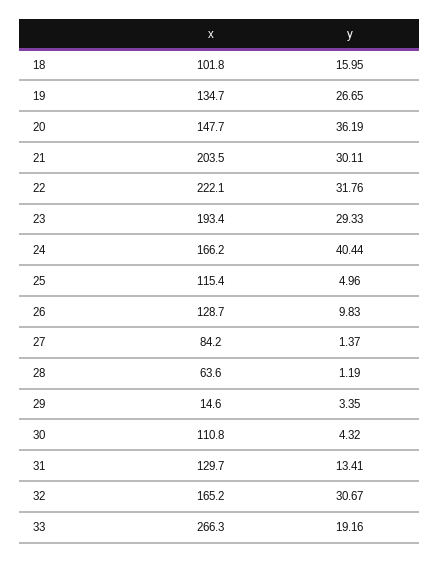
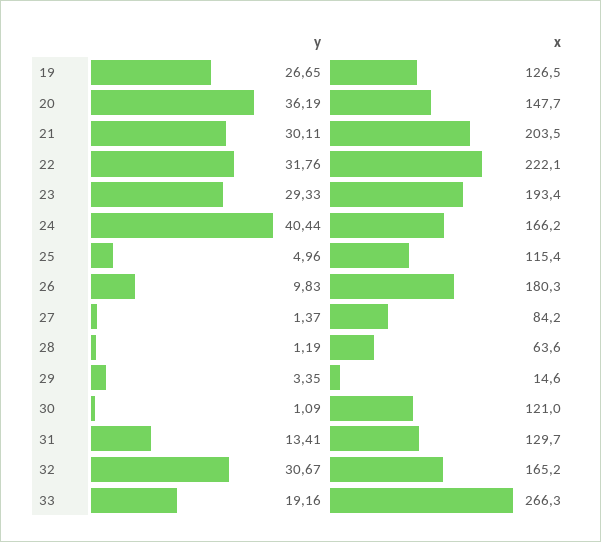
x, 18: 101.8 -> none
y, 18: 15.95 -> none
x, 19: 134.7 -> 126.5
x, 26: 128.7 -> 180.3
x, 30: 110.8 -> 121
y, 30: 4.32 -> 1.09

